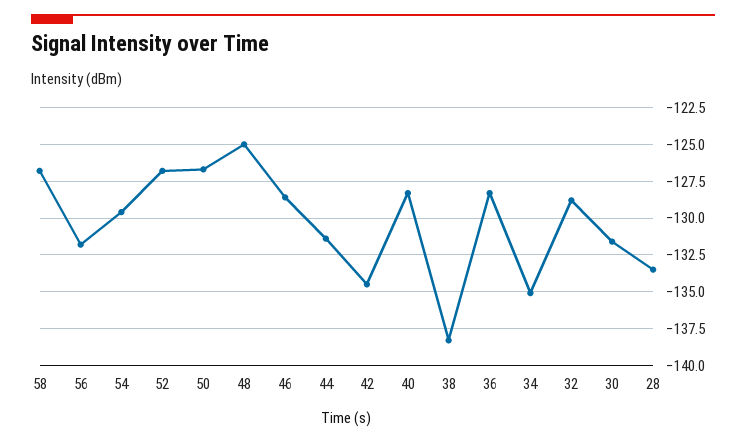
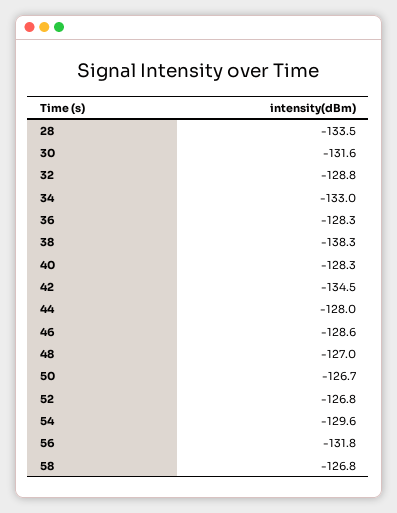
48: -125 -> -127
44: -131.5 -> -128
34: -135 -> -133

